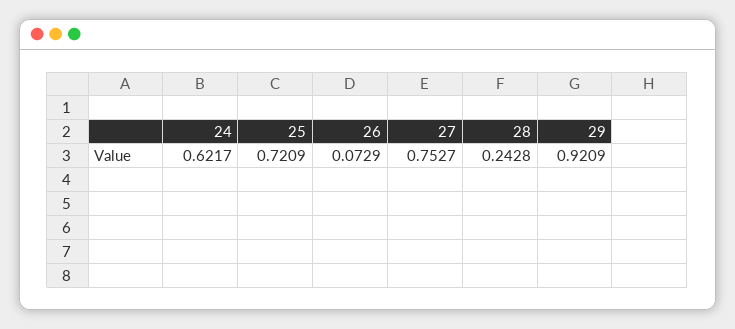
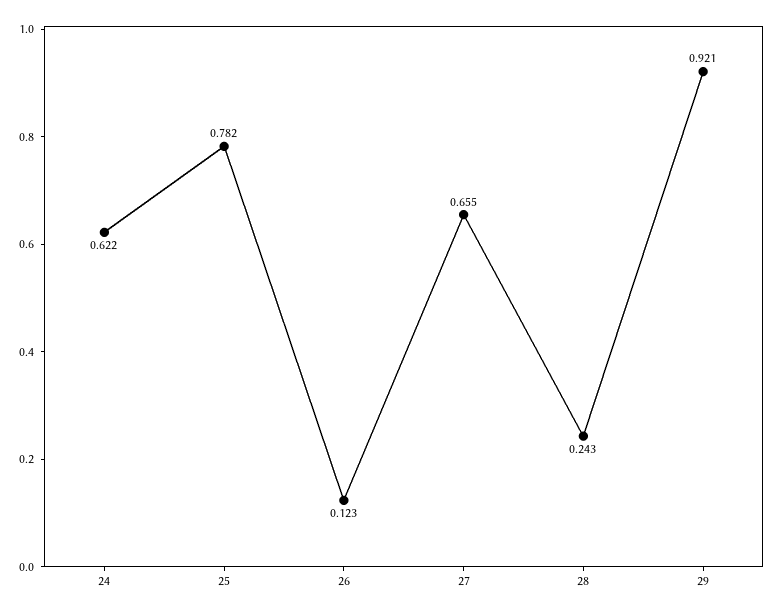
25: 0.7209 -> 0.782
26: 0.0729 -> 0.123
27: 0.7527 -> 0.655

